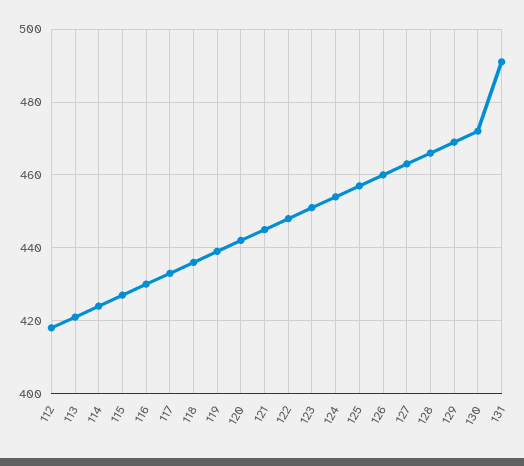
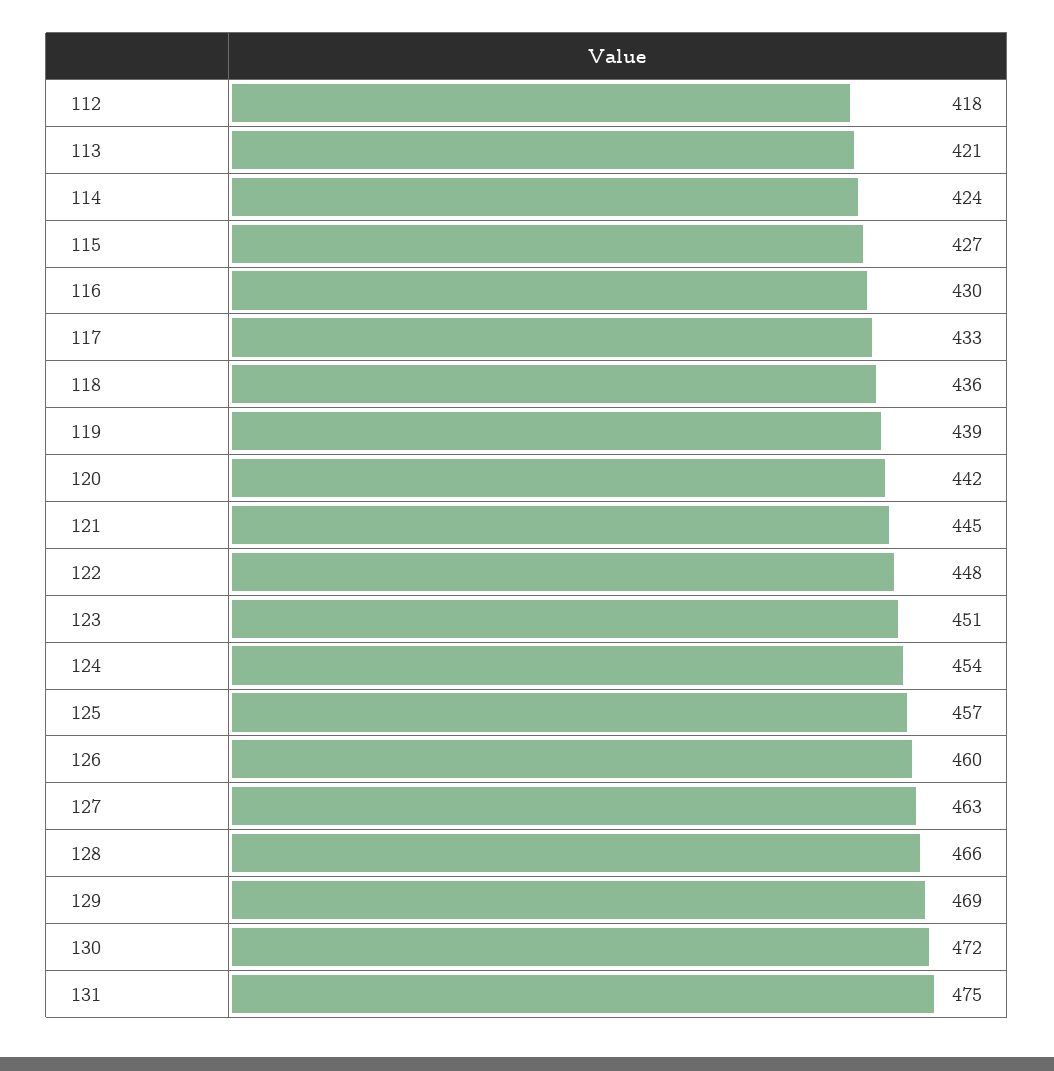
131: 490 -> 475

